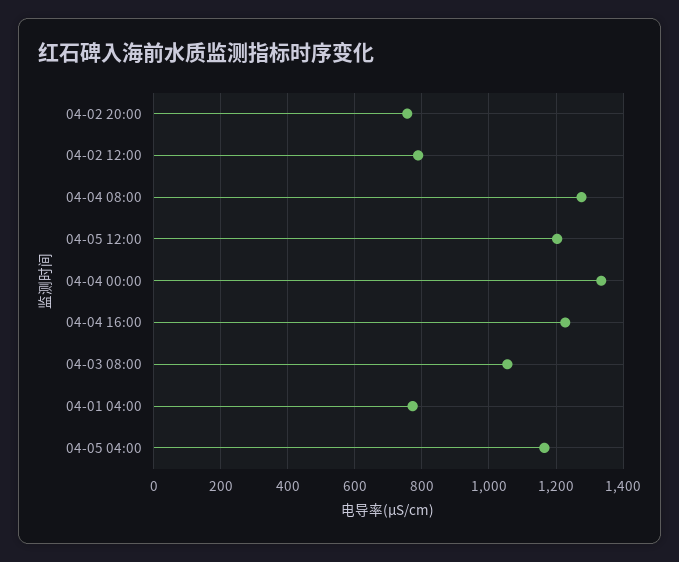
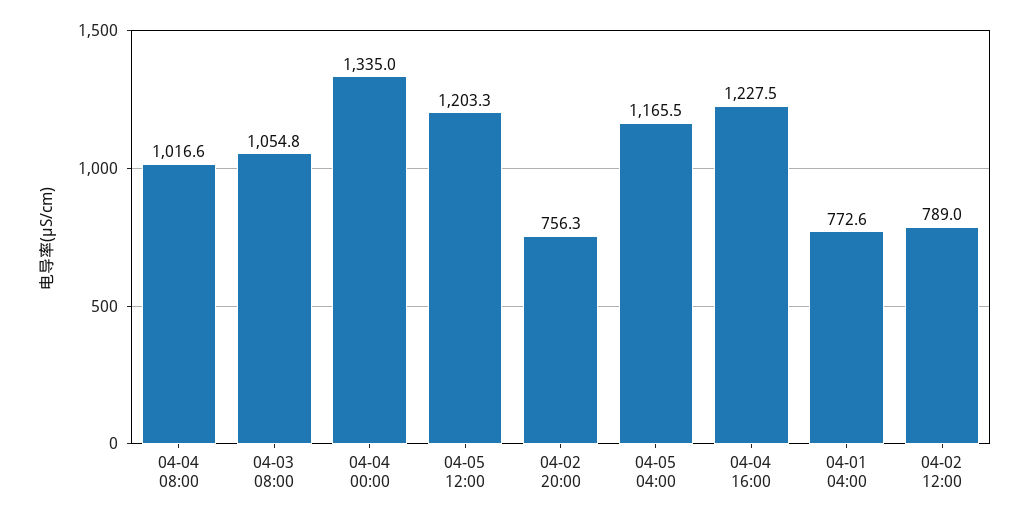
04-04 08:00: 1280 -> 1016.6

